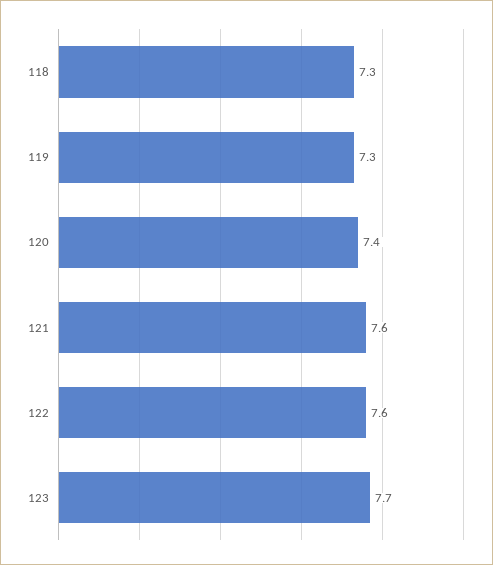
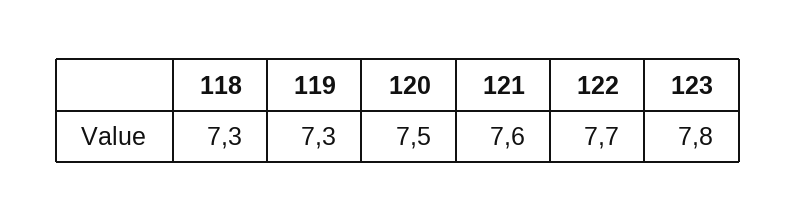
120: 7.4 -> 7.5
122: 7.6 -> 7.7
123: 7.7 -> 7.8

